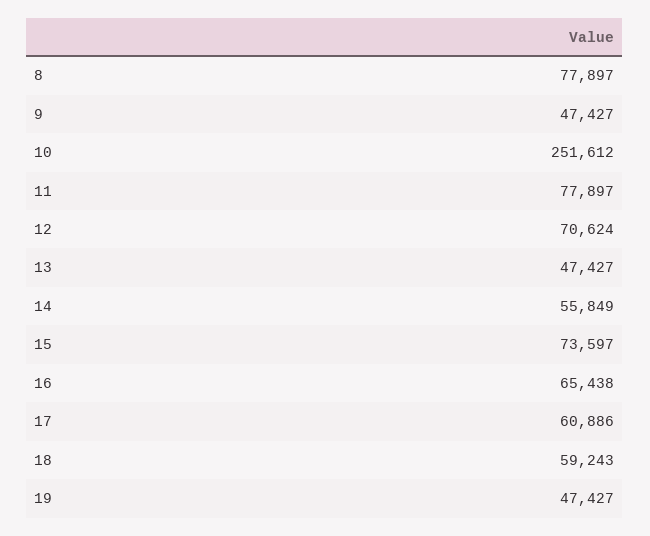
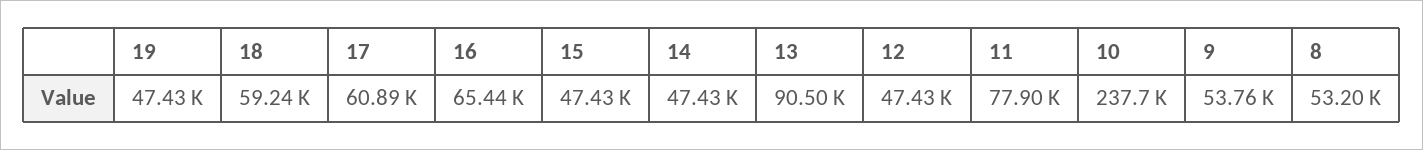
8: 77897 -> 53200
9: 47427 -> 53760
10: 251612 -> 237700
12: 70624 -> 47430
13: 47427 -> 90500
14: 55849 -> 47430
15: 73597 -> 47430

